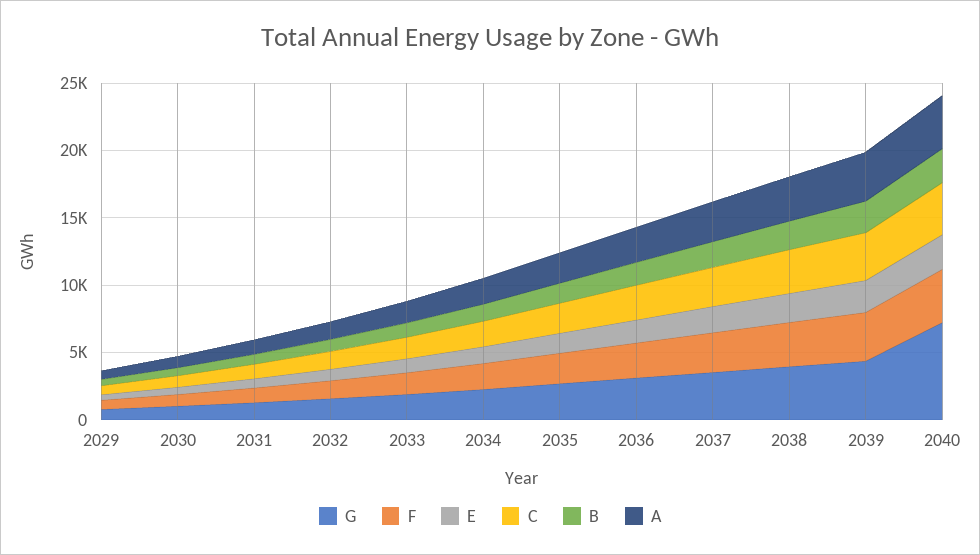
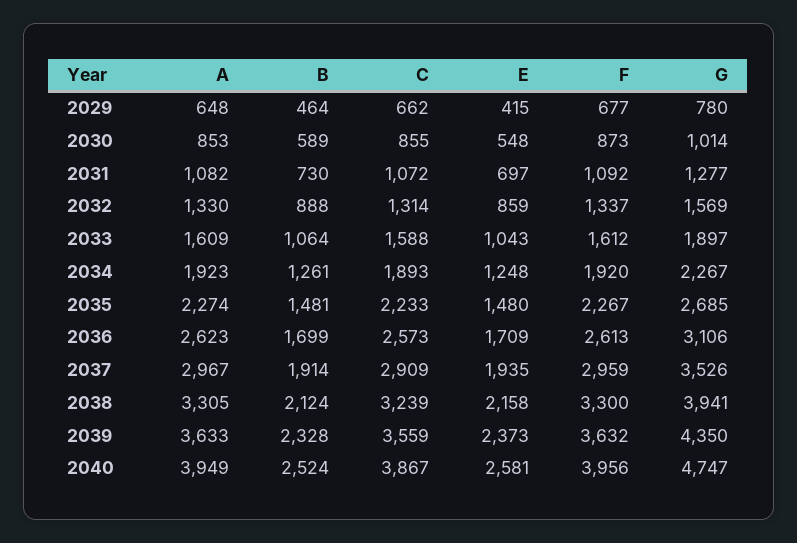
G, 2040: 7000 -> 4747

